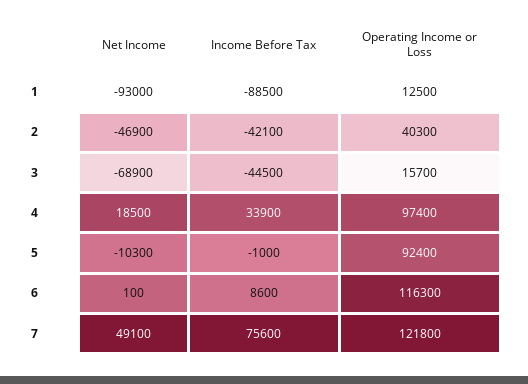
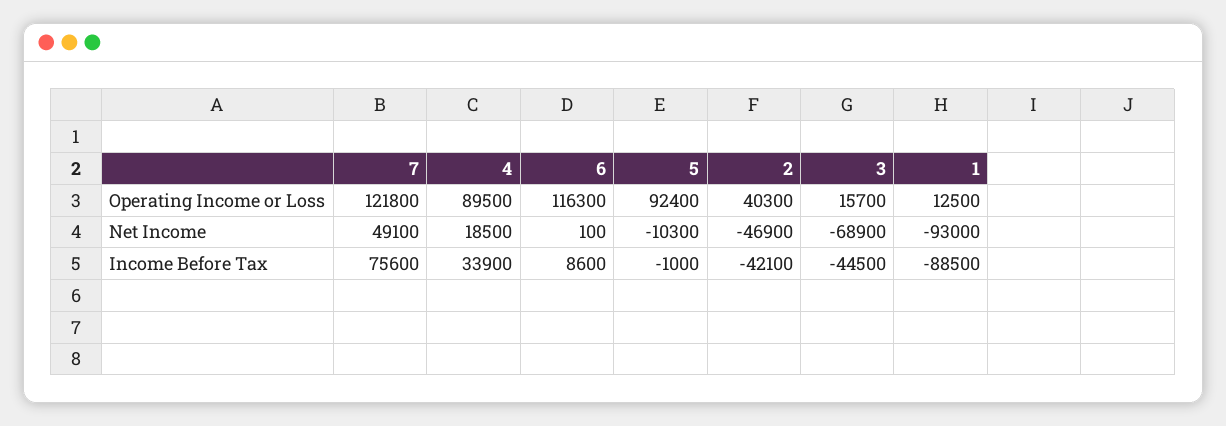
Operating Income or Loss, 4: 97400 -> 89500

